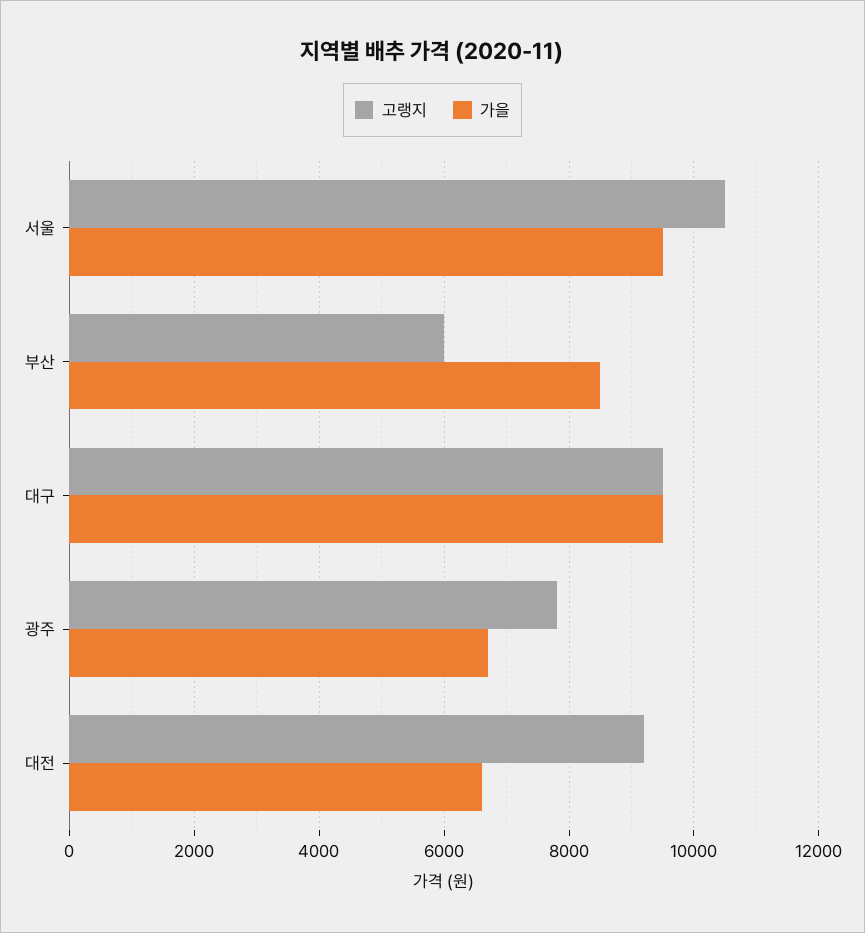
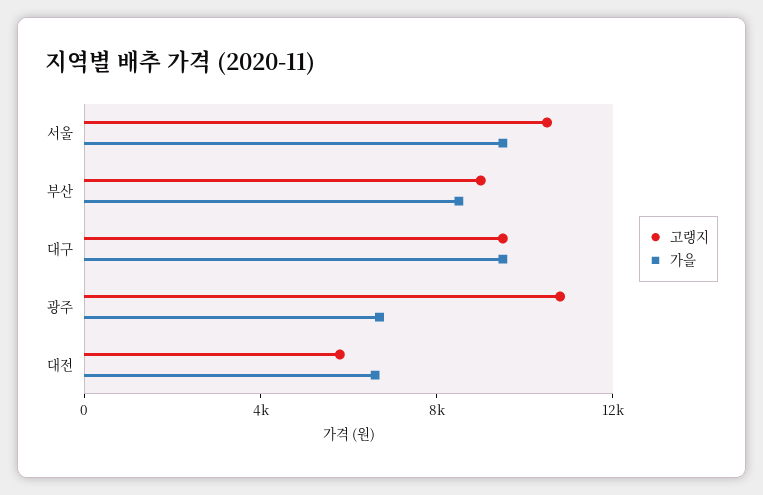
고랭지, 부산: 6000 -> 9000
고랭지, 광주: 7800 -> 11000
고랭지, 대전: 9200 -> 6000

